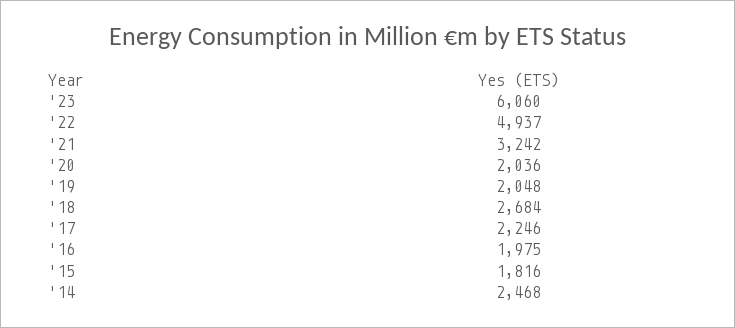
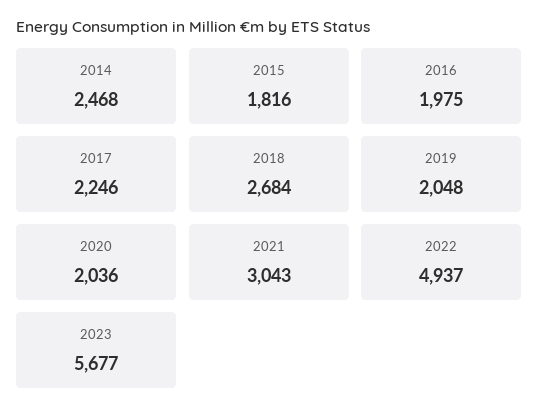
'23: 6060 -> 5677
'21: 3242 -> 3043

